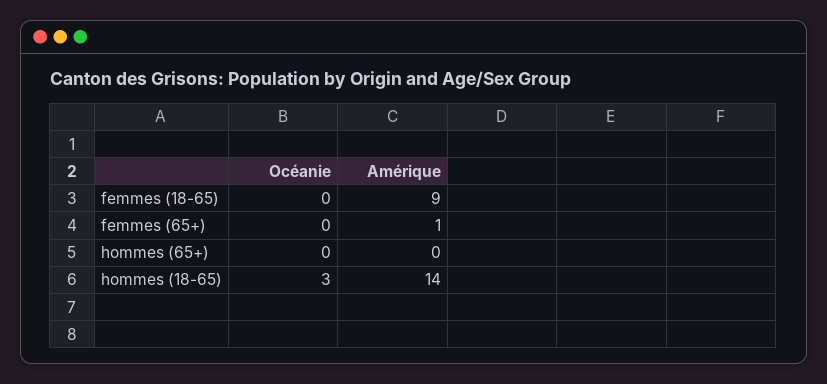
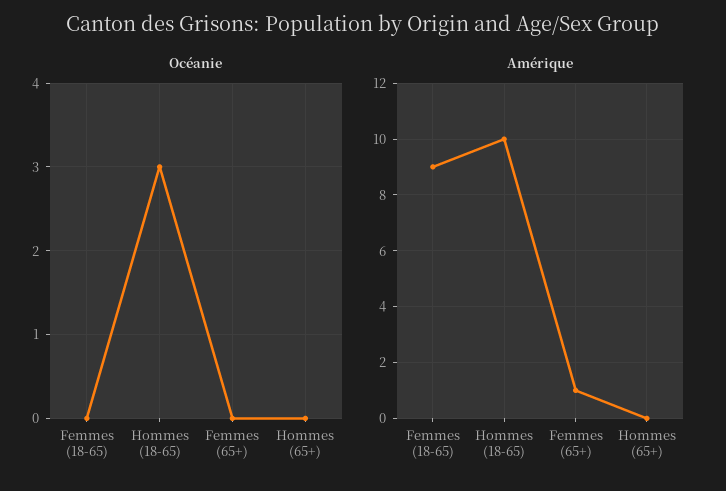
Amérique, hommes (18-65): 14 -> 10

